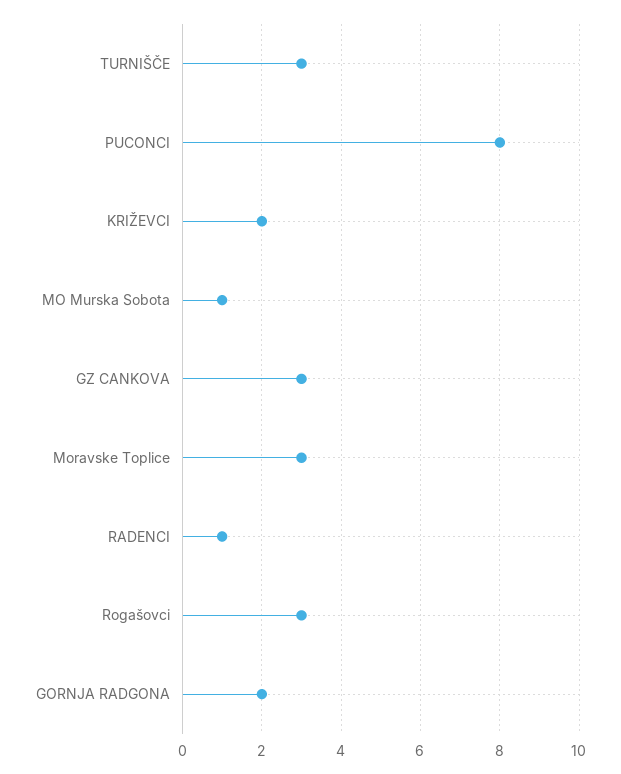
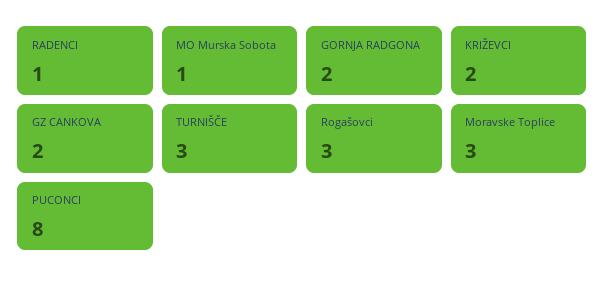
GZ CANKOVA: 3 -> 2

